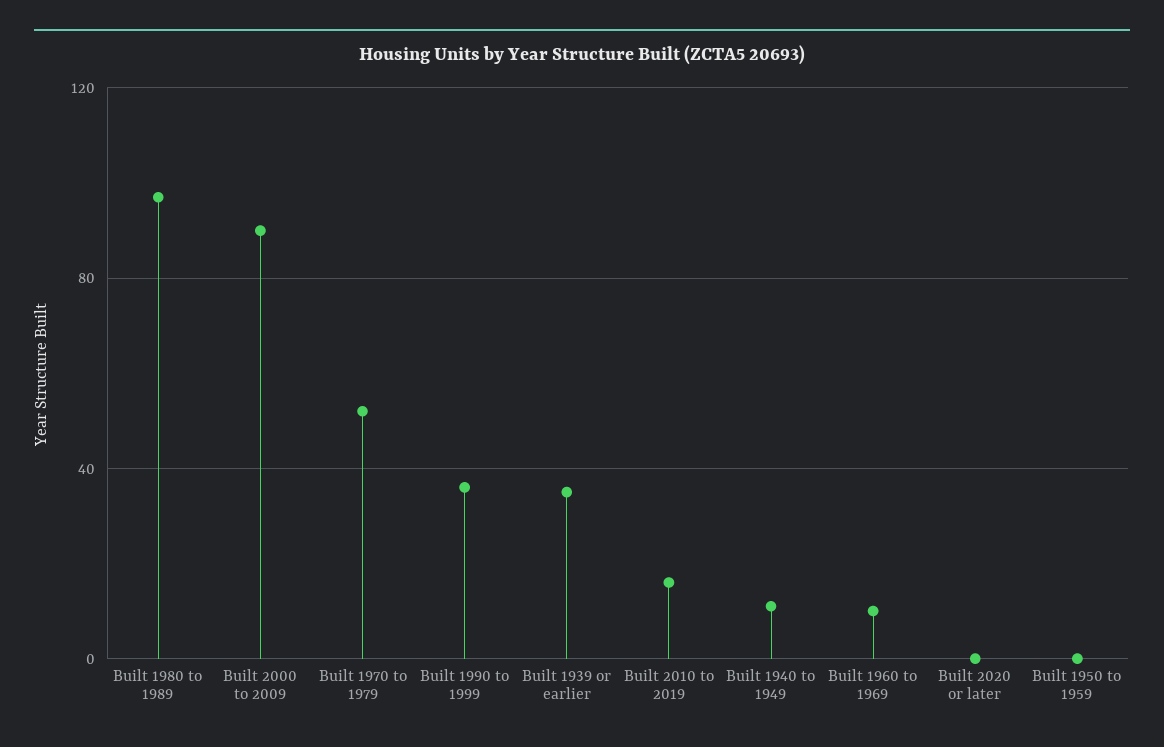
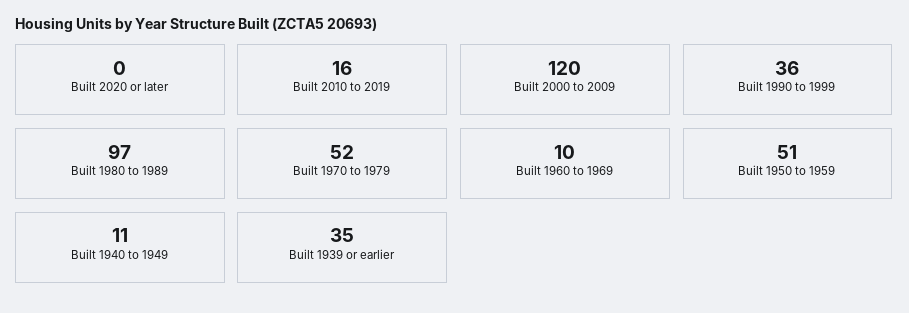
Built 2000 to 2009: 90 -> 120
Built 1950 to 1959: 0 -> 51

